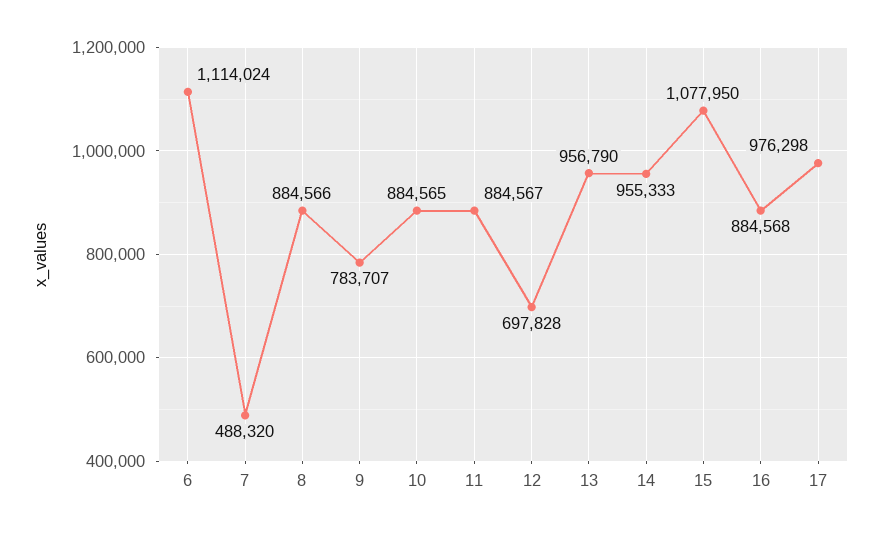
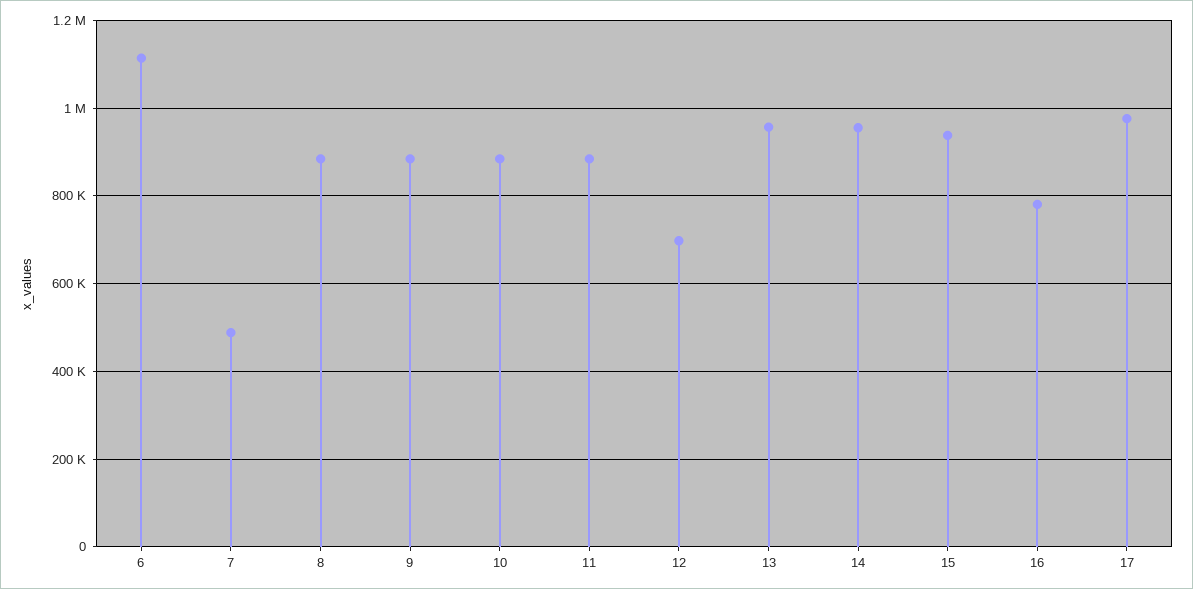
9: 783707 -> 880000
15: 1077950 -> 940000
16: 884568 -> 780000

